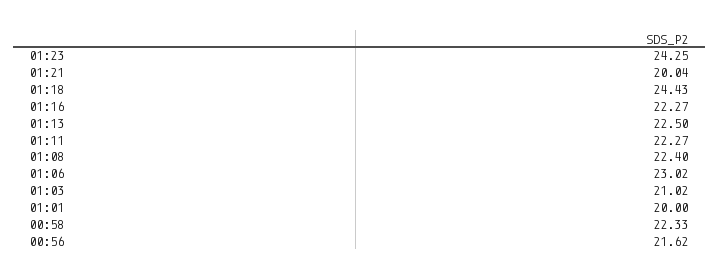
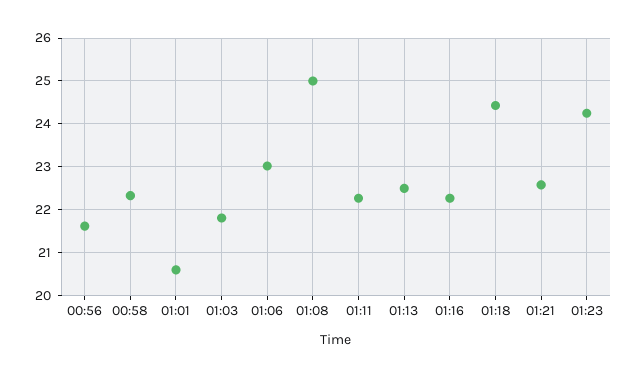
01:21: 20.04 -> 22.6
01:08: 22.4 -> 25
01:03: 21.02 -> 21.8
01:01: 20 -> 20.6

